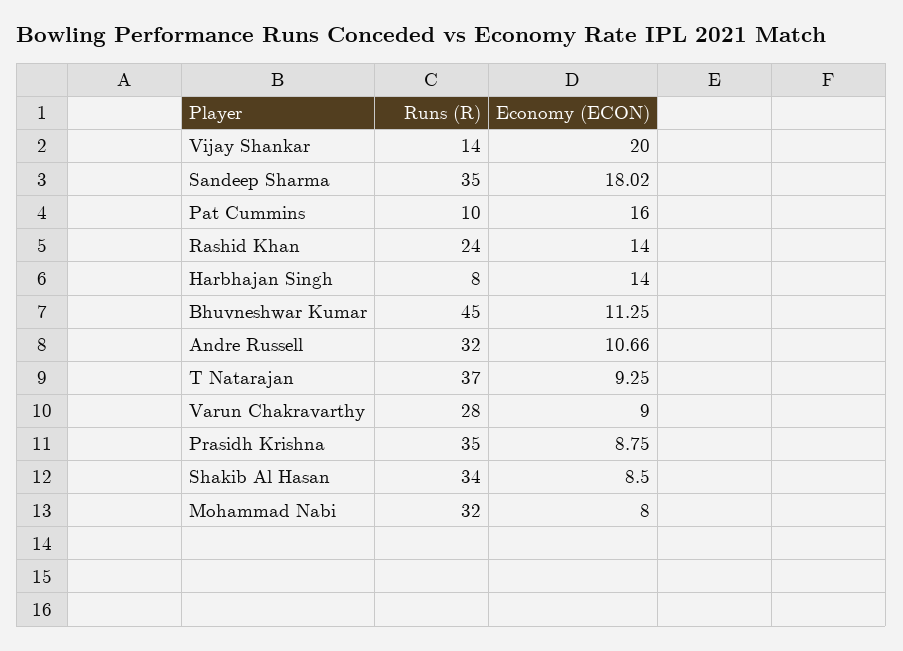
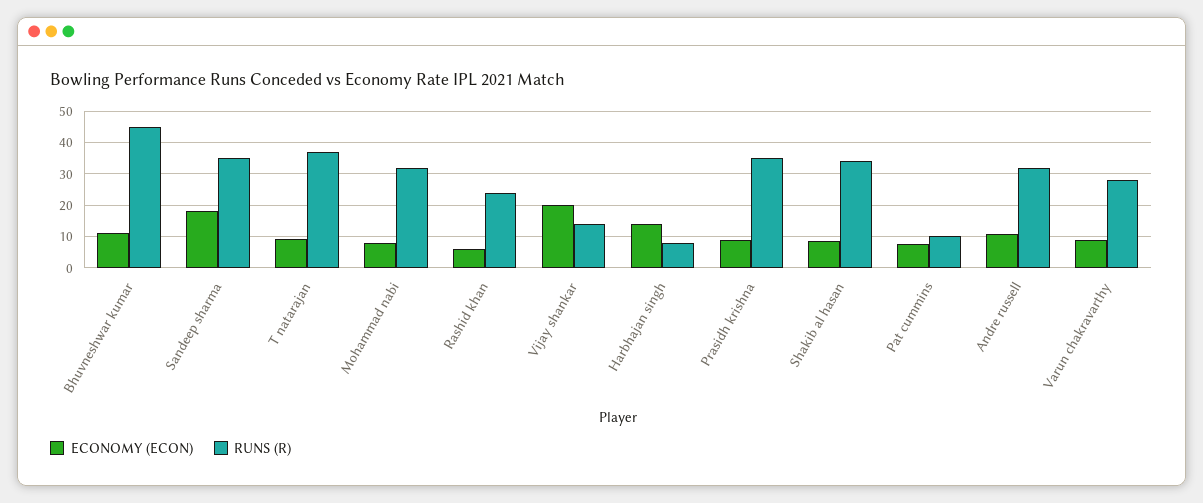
Economy (ECON), Pat Cummins: 16 -> 8
Economy (ECON), Rashid Khan: 14 -> 6

